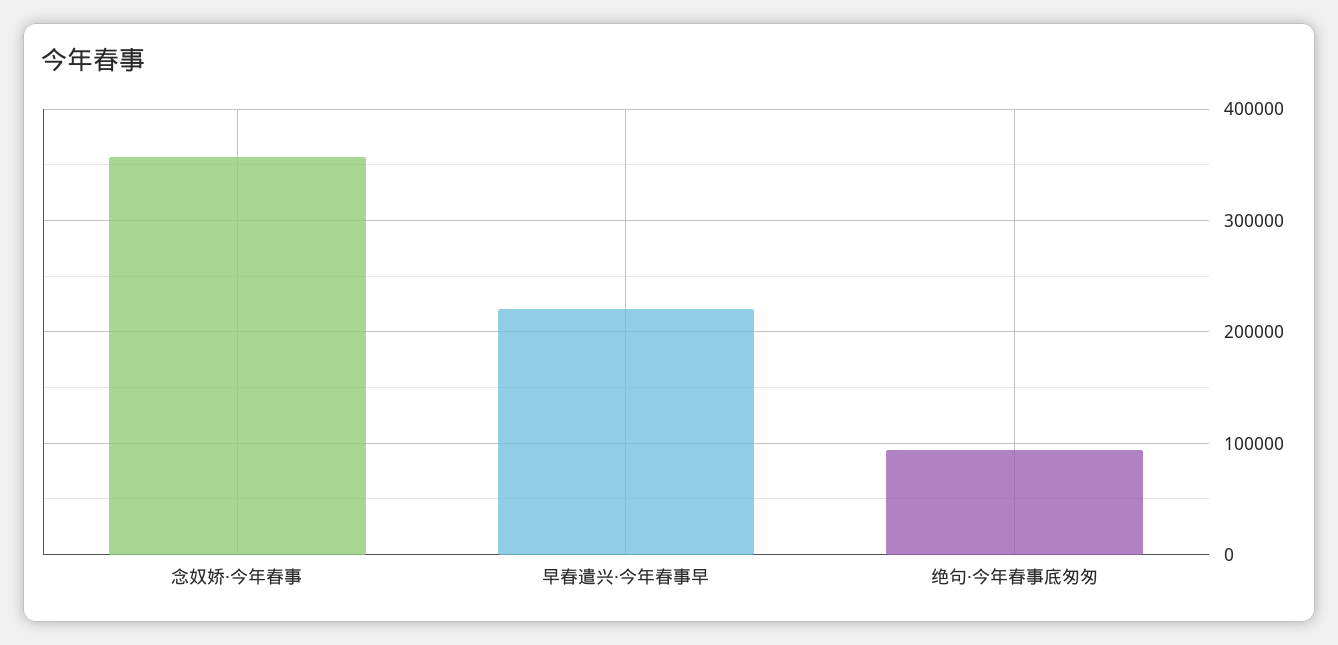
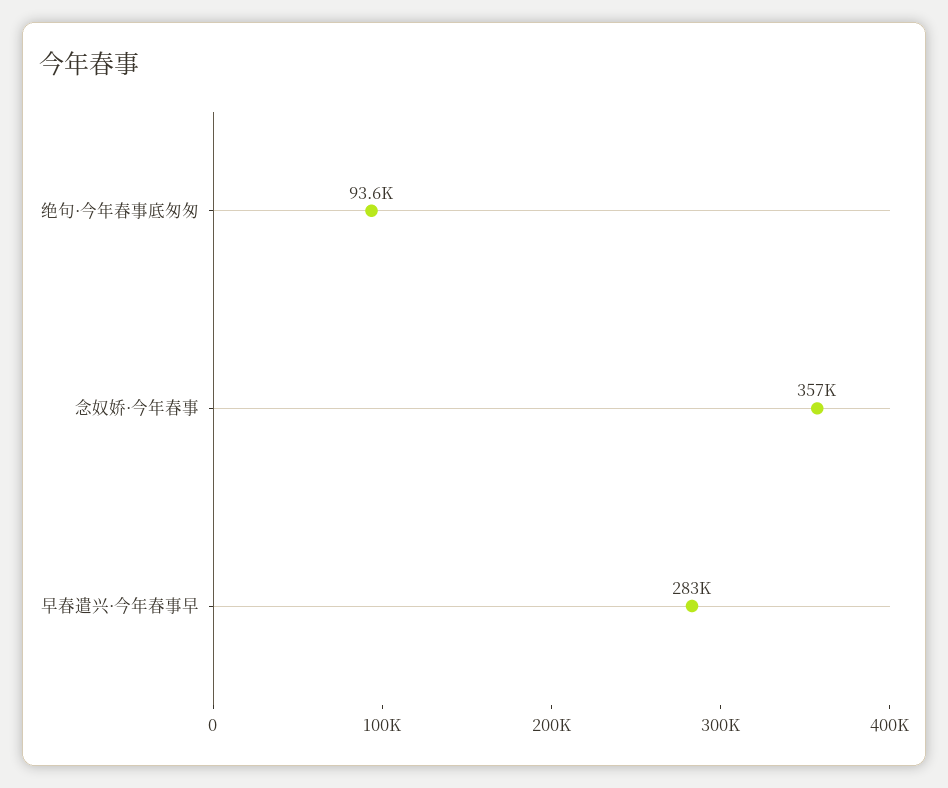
早春遣兴·今年春事早: 220000 -> 283000

